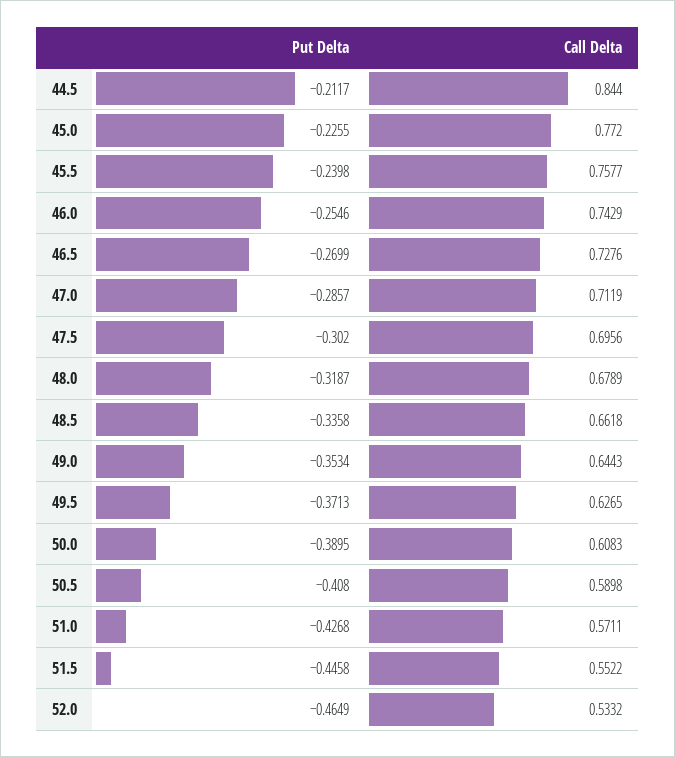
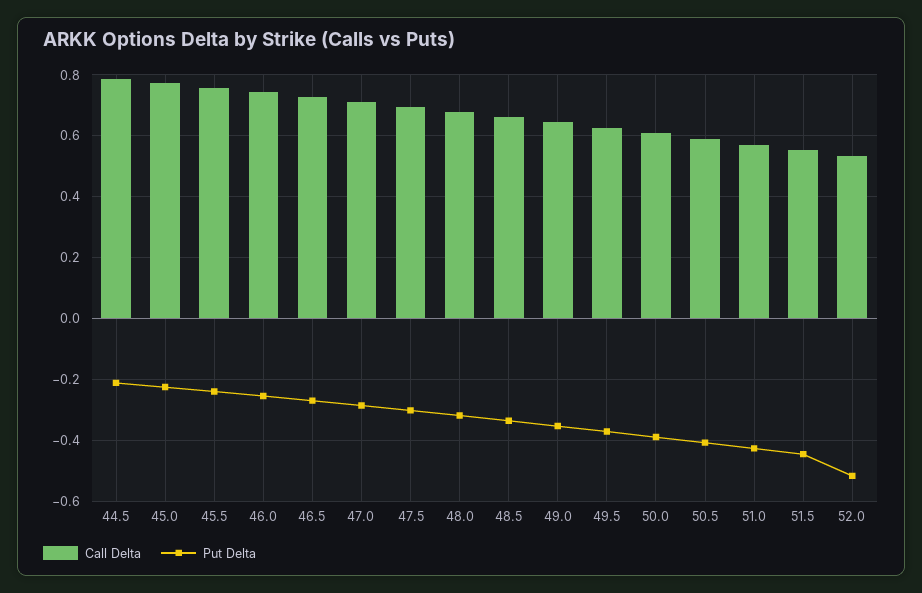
Call Delta, 44.5: 0.844 -> 0.78
Put Delta, 52.0: -0.4649 -> -0.52

